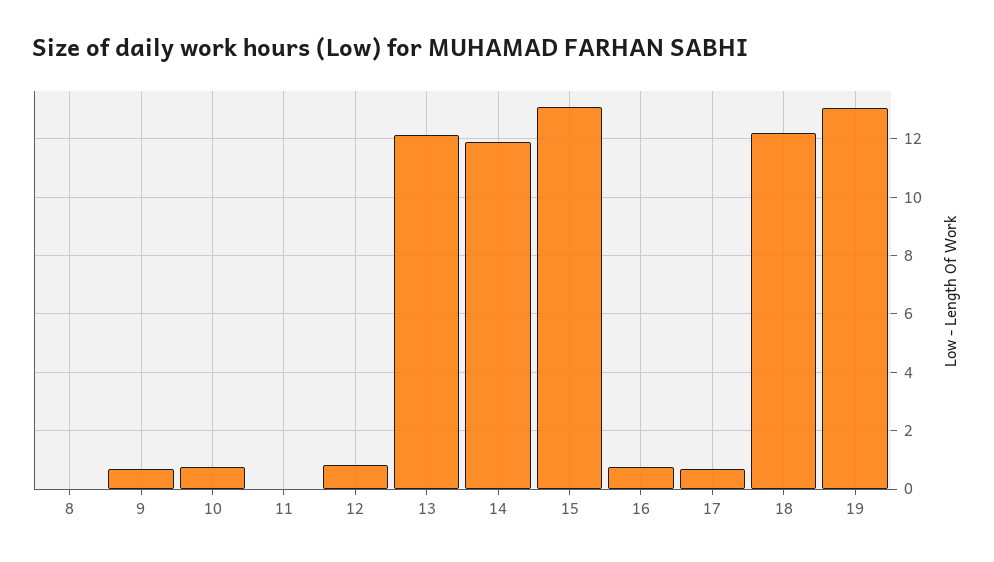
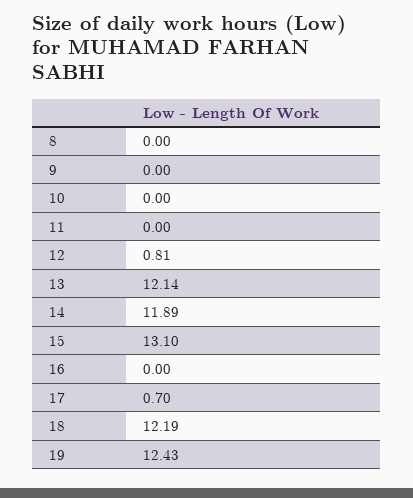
9: 0.75 -> 0
10: 0.75 -> 0
16: 0.75 -> 0
19: 13 -> 12.43

